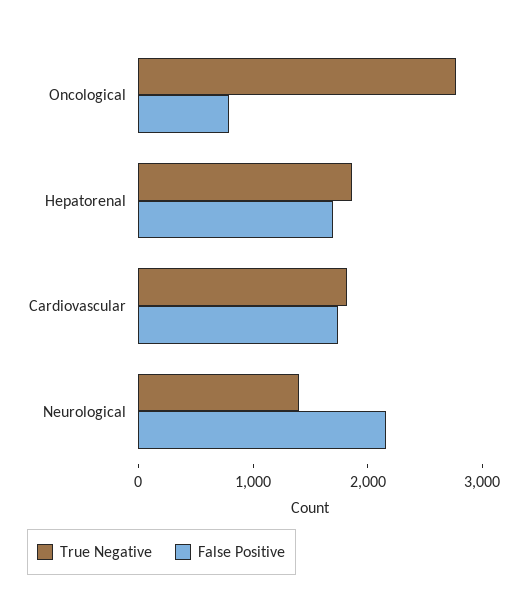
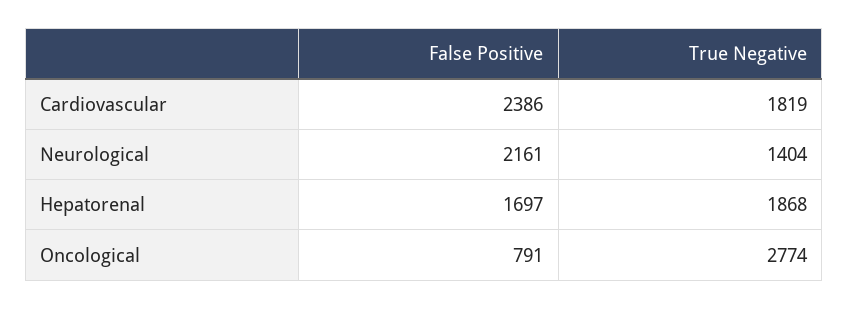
False Positive, Cardiovascular: 1800 -> 2386

